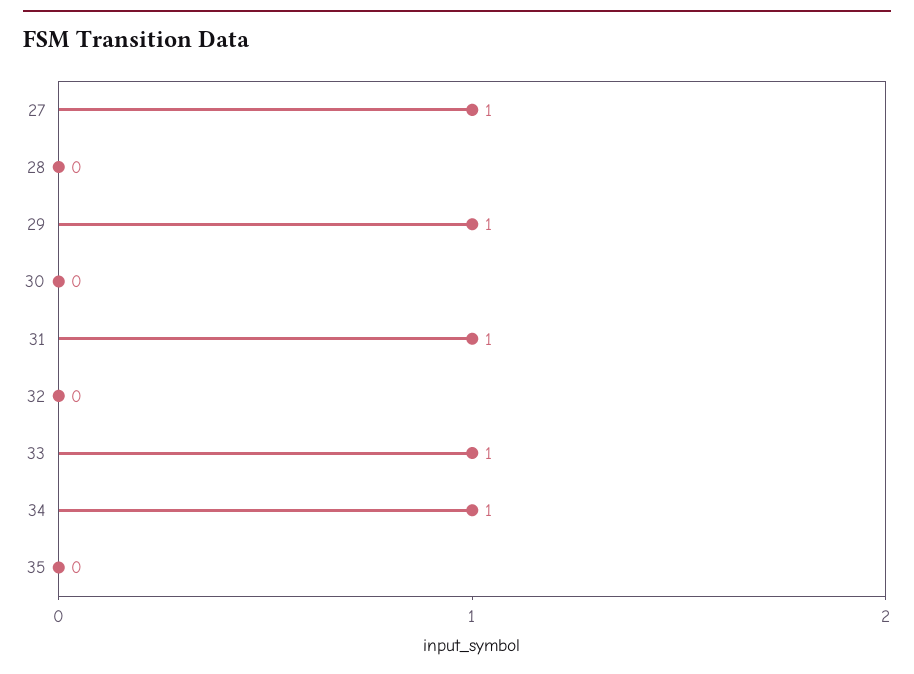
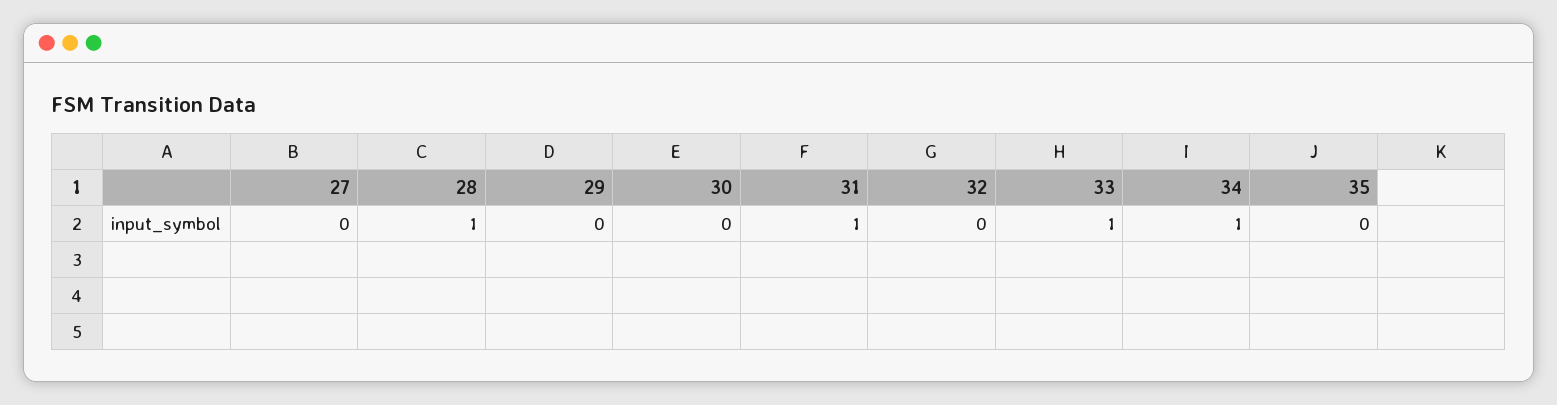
27: 1 -> 0
28: 0 -> 1
29: 1 -> 0

